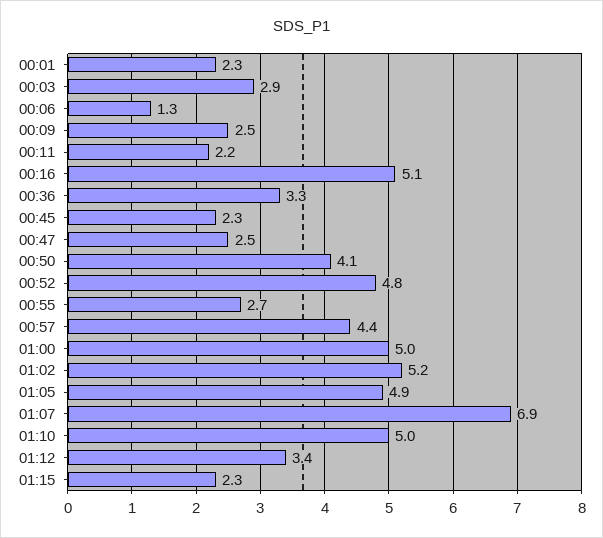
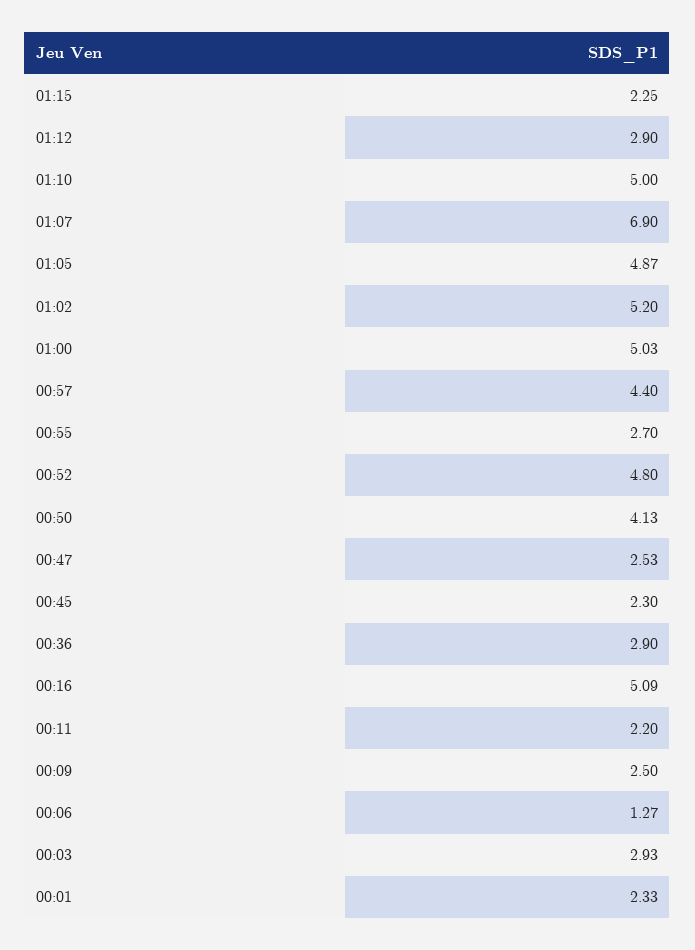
00:36: 3.3 -> 2.9
01:12: 3.4 -> 2.9

